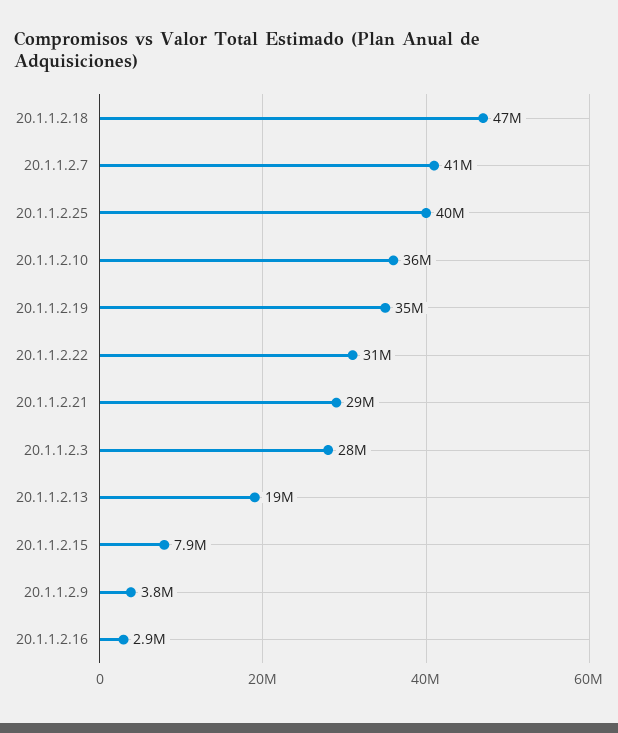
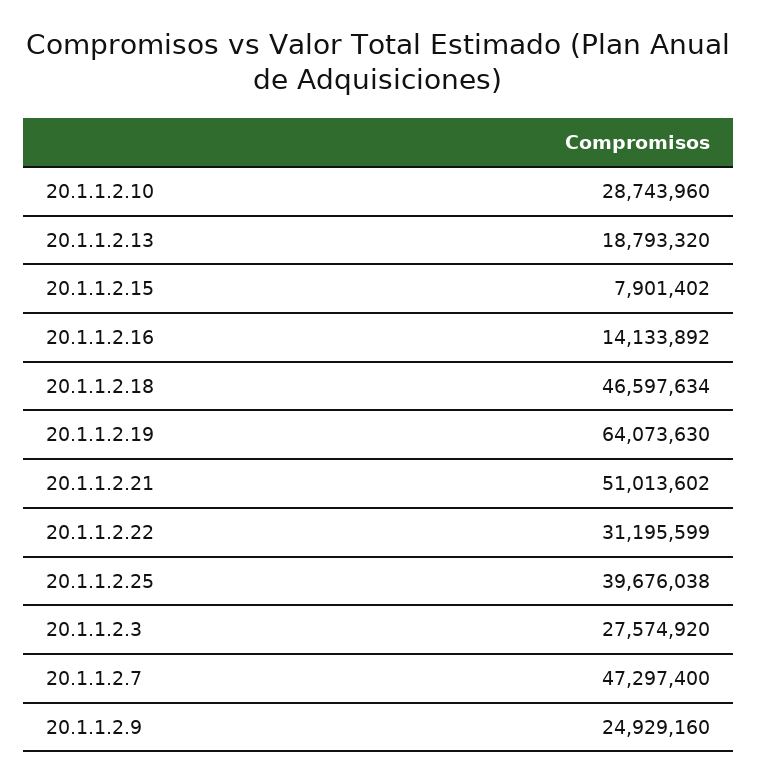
20.1.1.2.7: 41000000 -> 47297400
20.1.1.2.10: 36000000 -> 28743960
20.1.1.2.19: 35000000 -> 64073630
20.1.1.2.21: 29000000 -> 51013602
20.1.1.2.9: 3800000 -> 24929160
20.1.1.2.16: 2900000 -> 14133892

